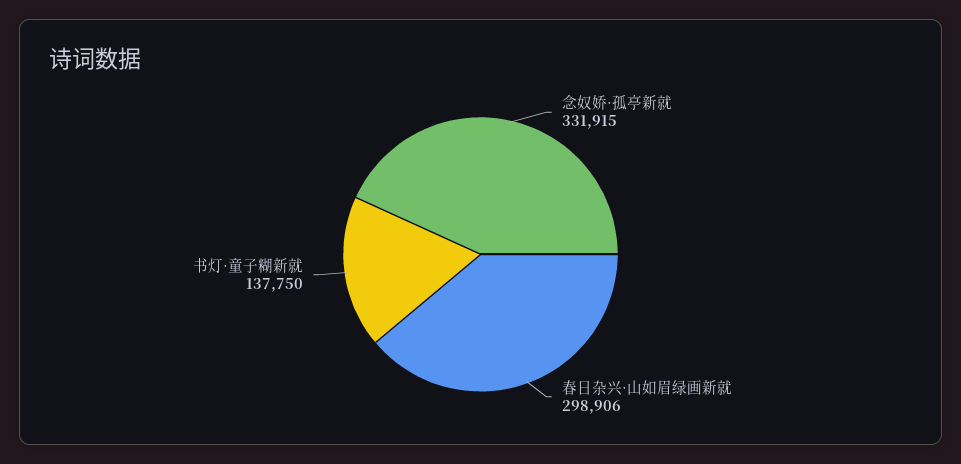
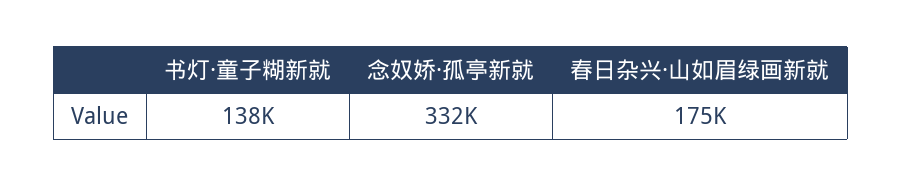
春日杂兴·山如眉绿画新就: 298906 -> 175000

